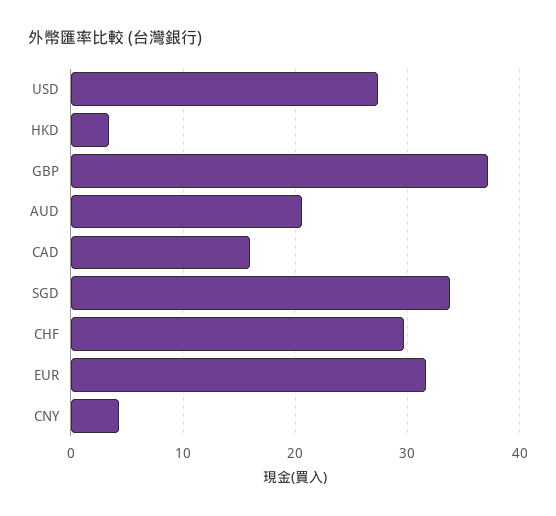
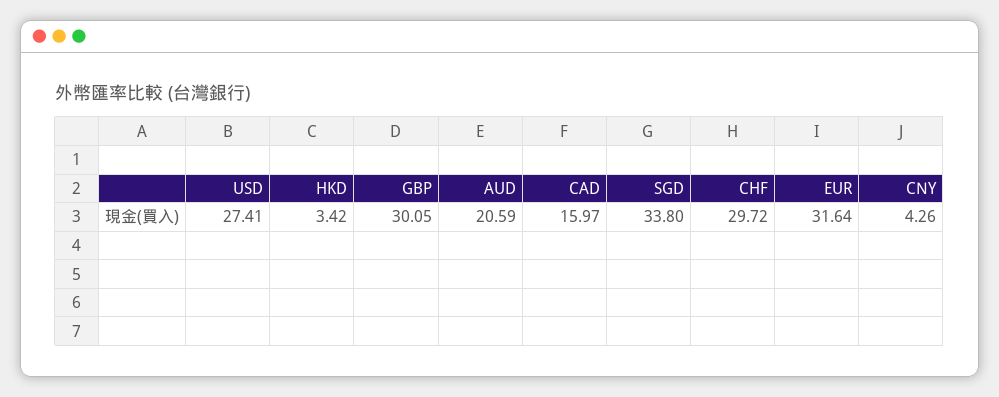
GBP: 37 -> 30.05

